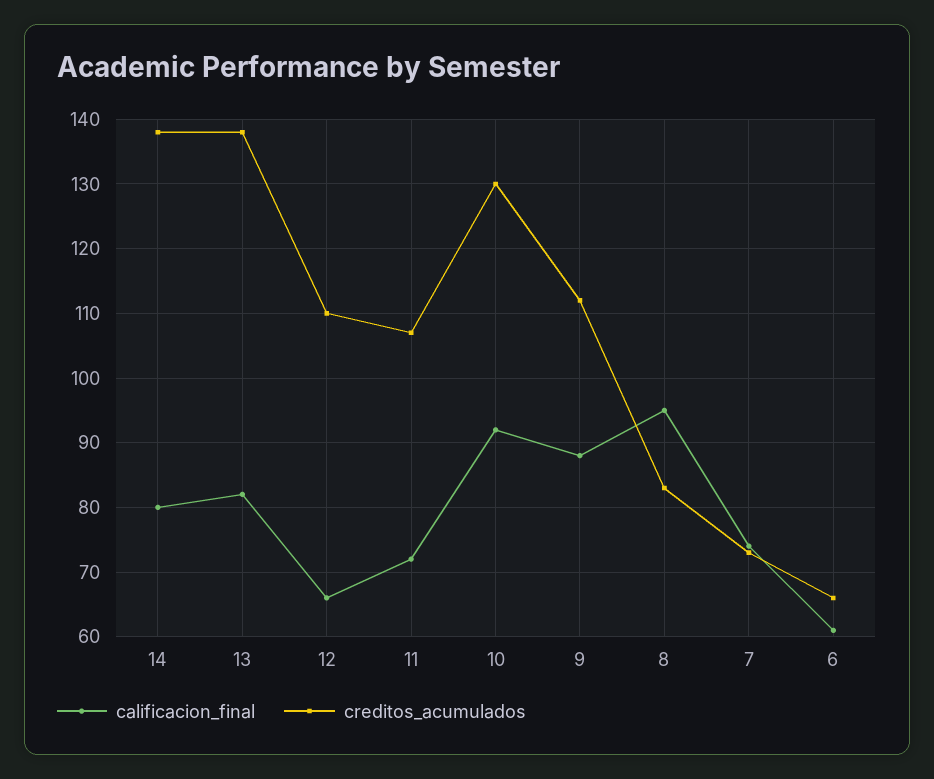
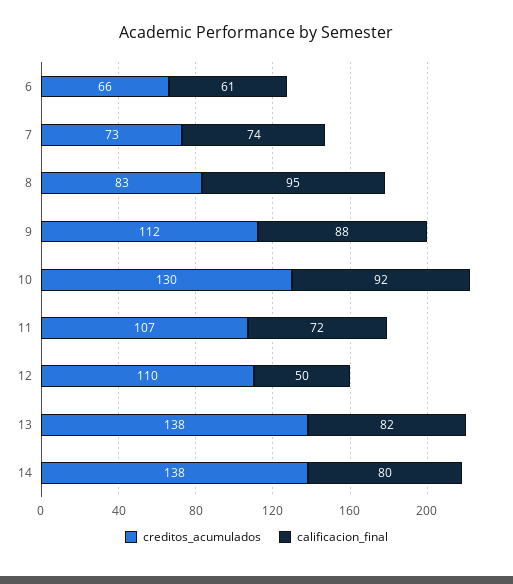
calificacion_final, 12: 66 -> 50

